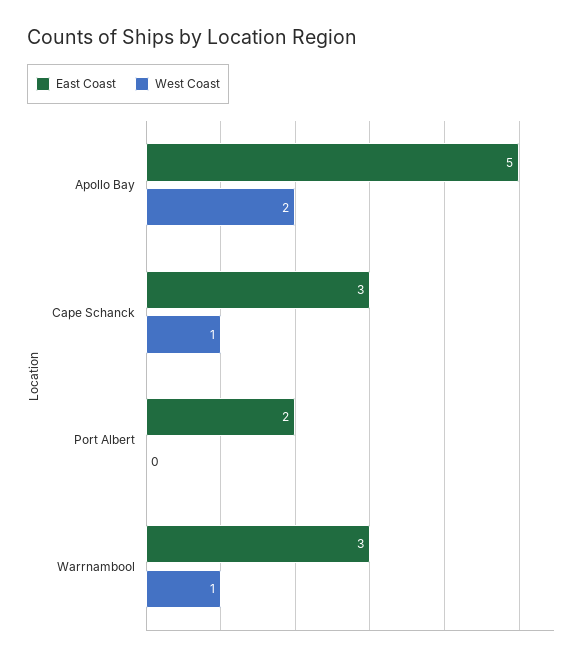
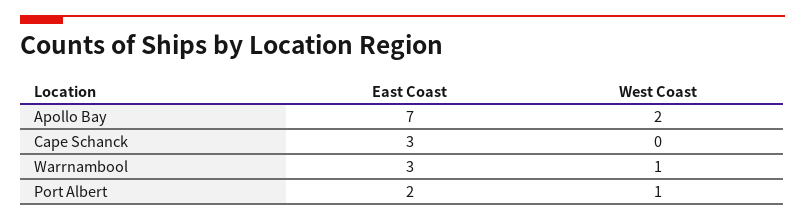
East Coast, Apollo Bay: 5 -> 7
West Coast, Cape Schanck: 1 -> 0
West Coast, Port Albert: 0 -> 1

